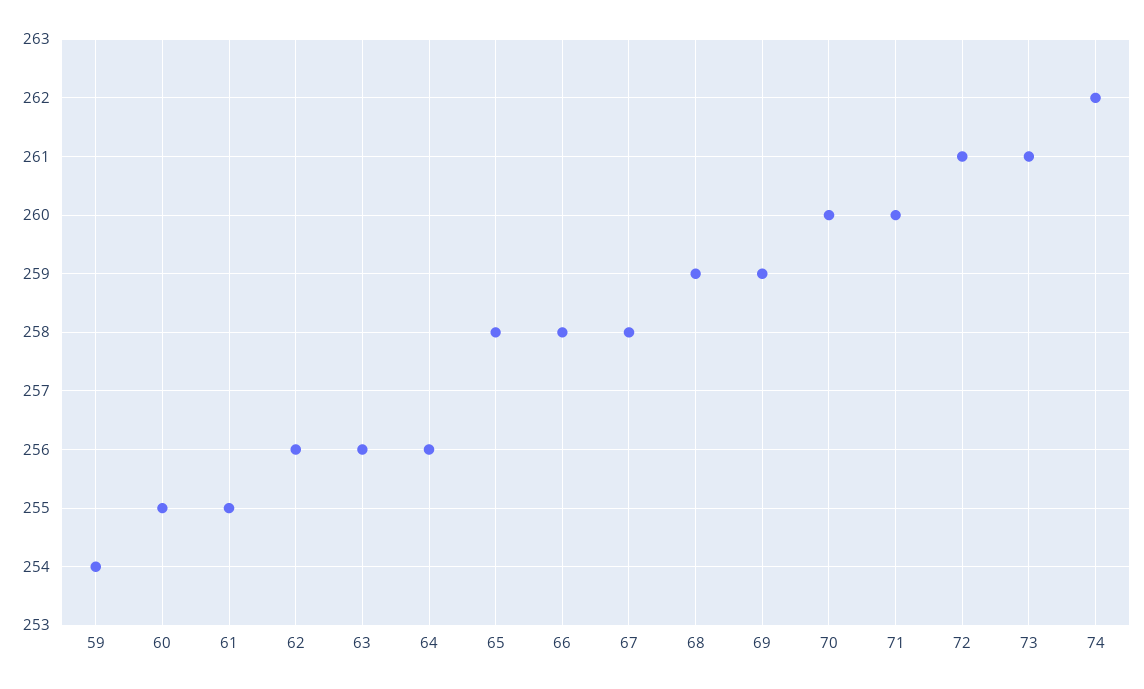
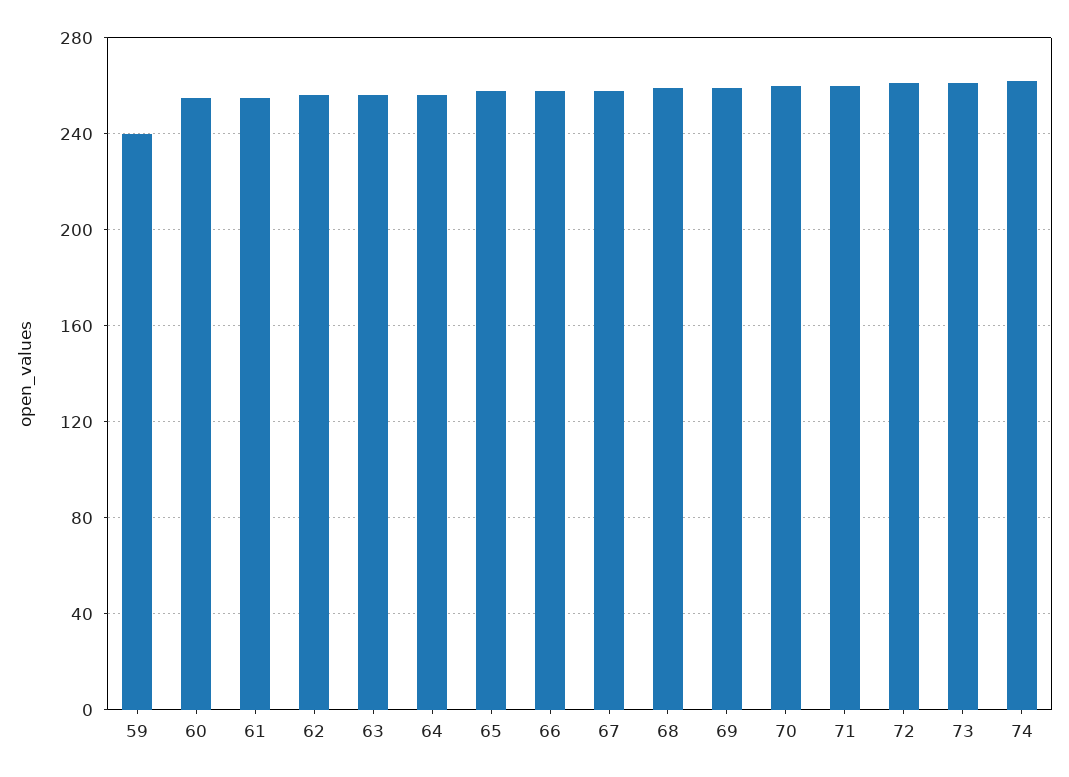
59: 254 -> 240

